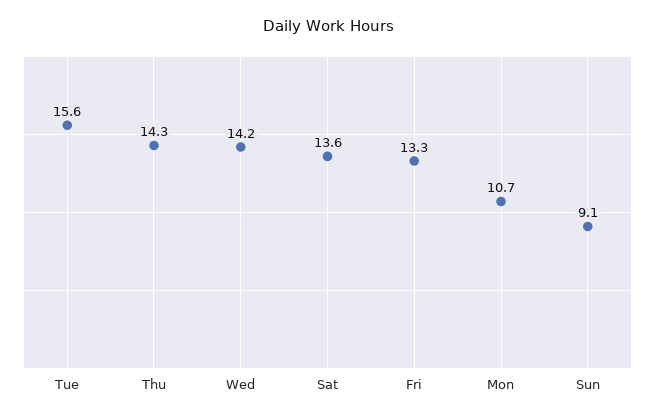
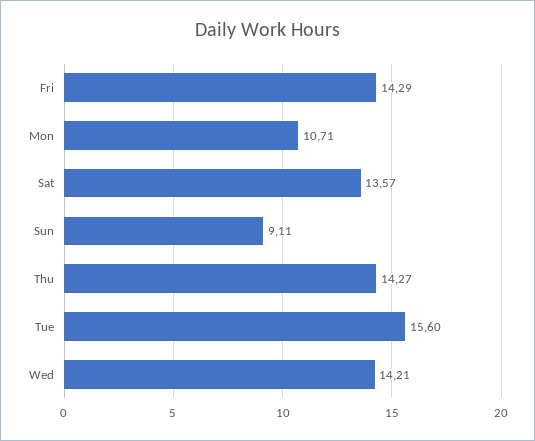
Fri: 13.3 -> 14.29

